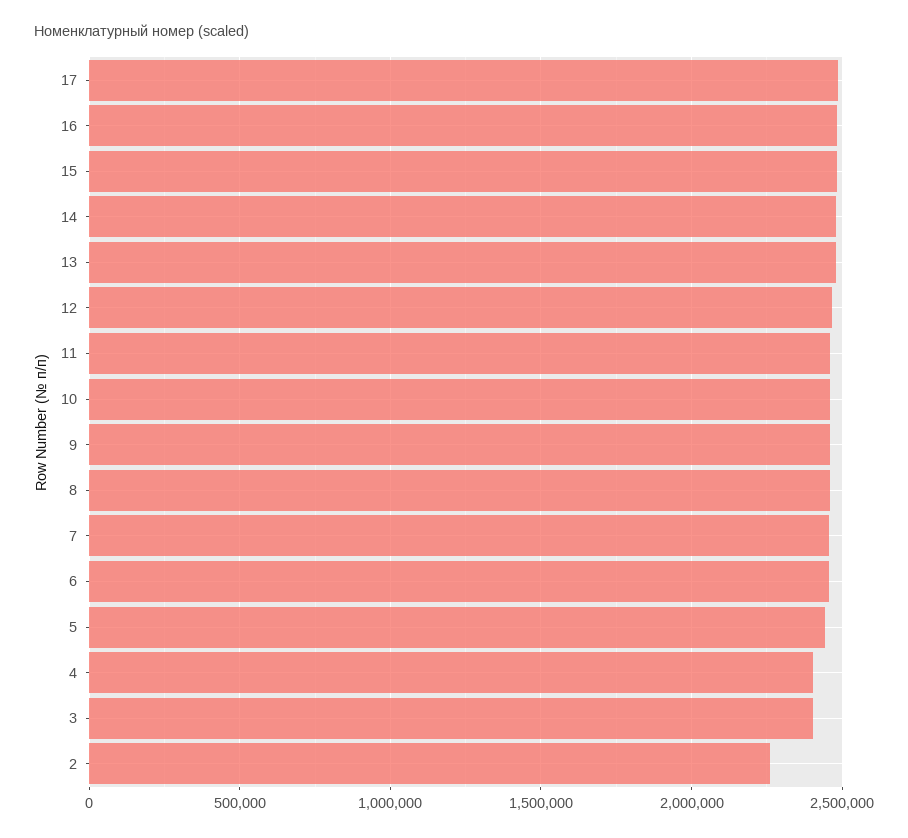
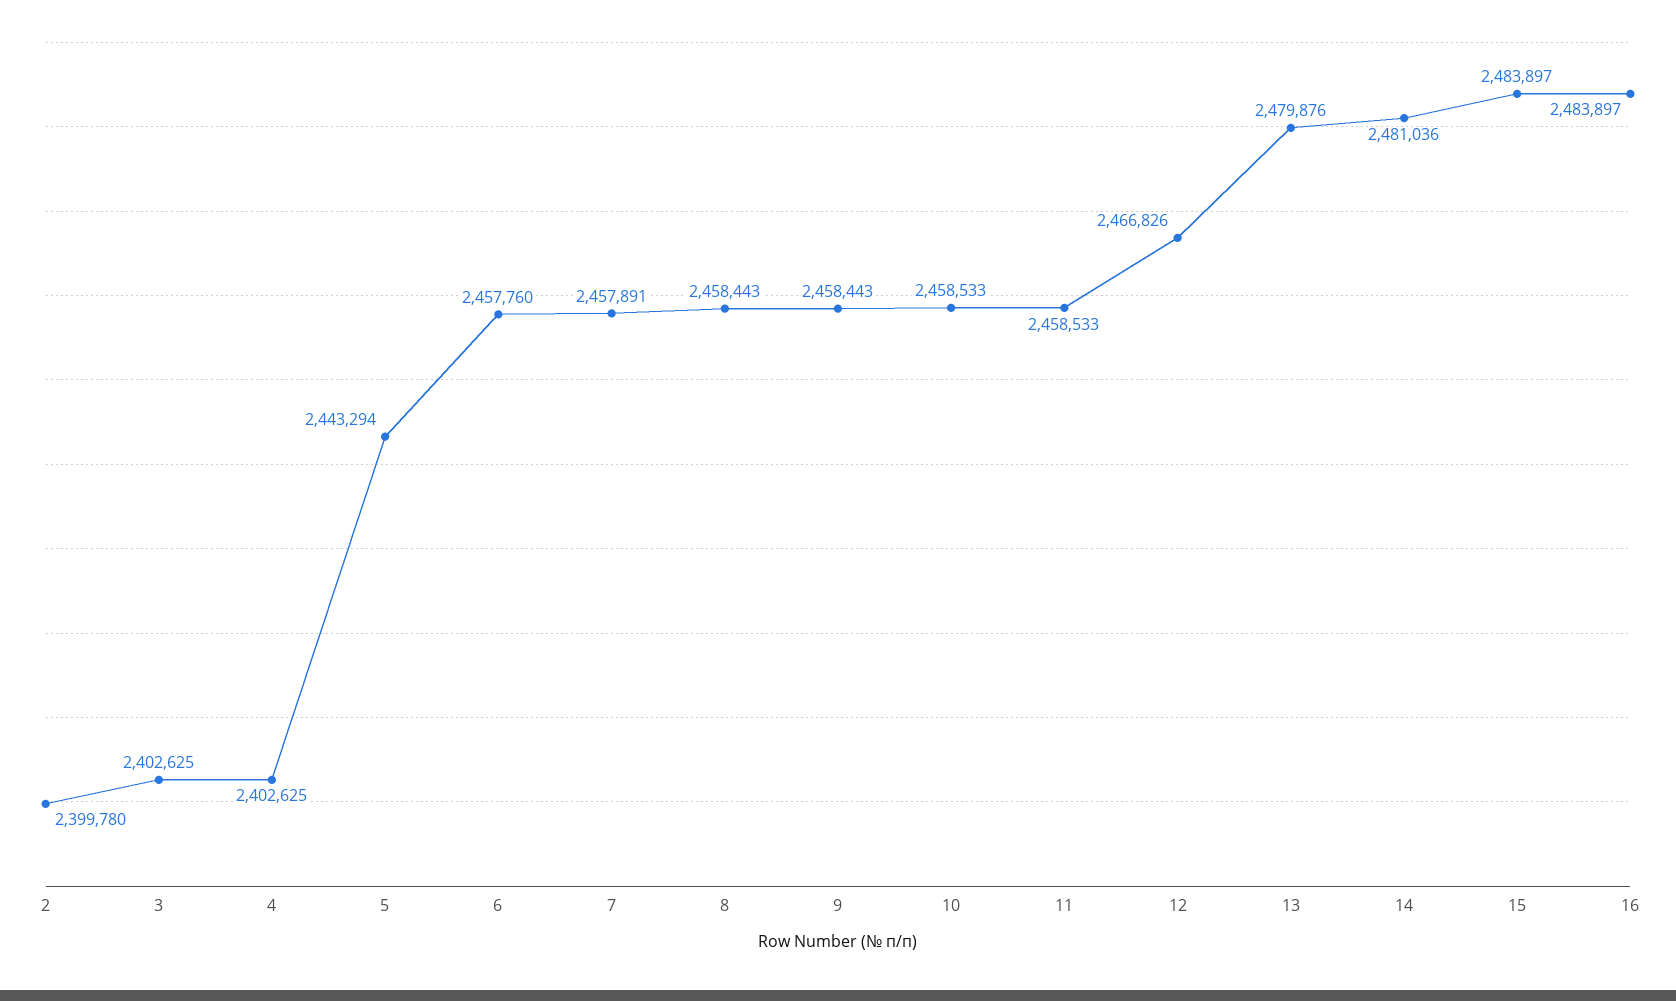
17: 2500000 -> none
2: 2250000 -> 2399780

